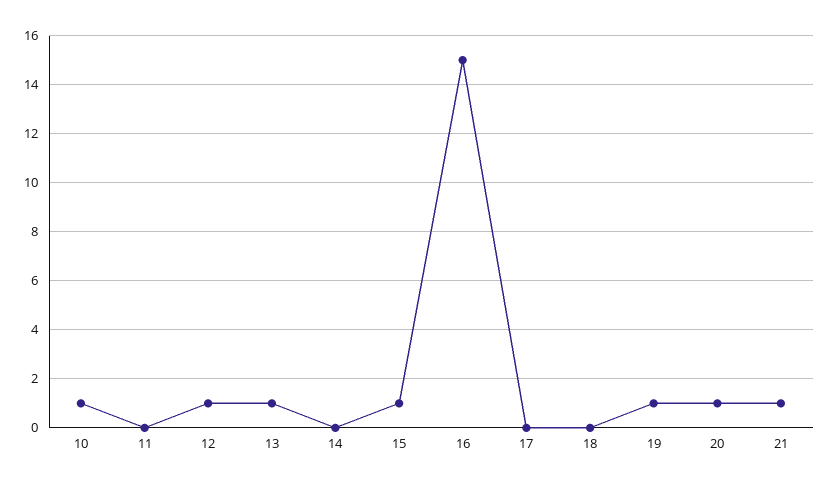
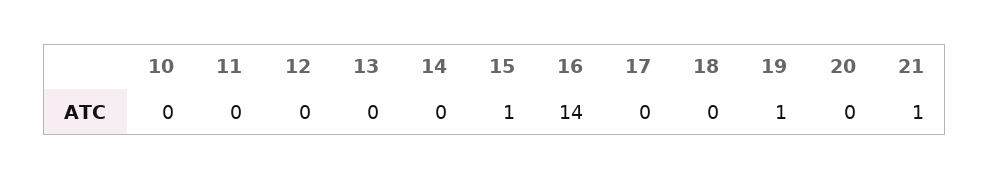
10: 1 -> 0
12: 1 -> 0
13: 1 -> 0
16: 15 -> 14
20: 1 -> 0

